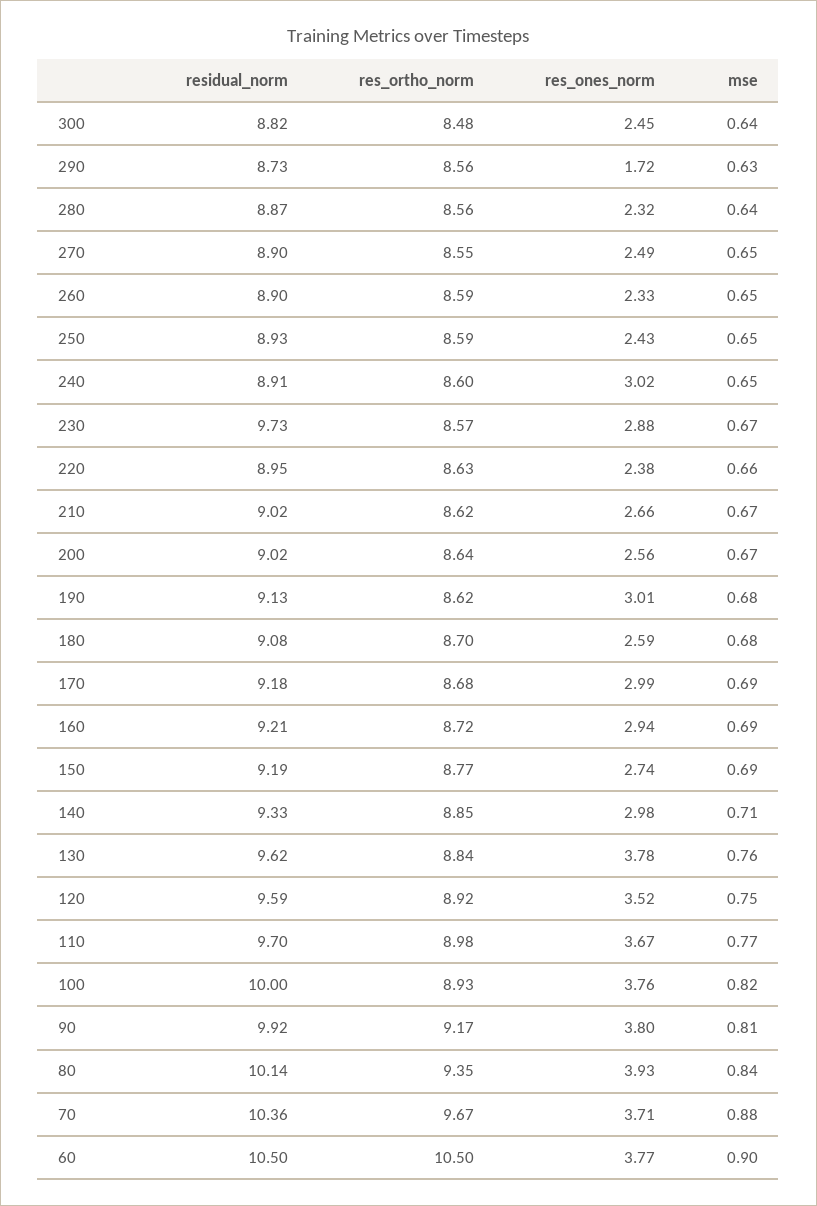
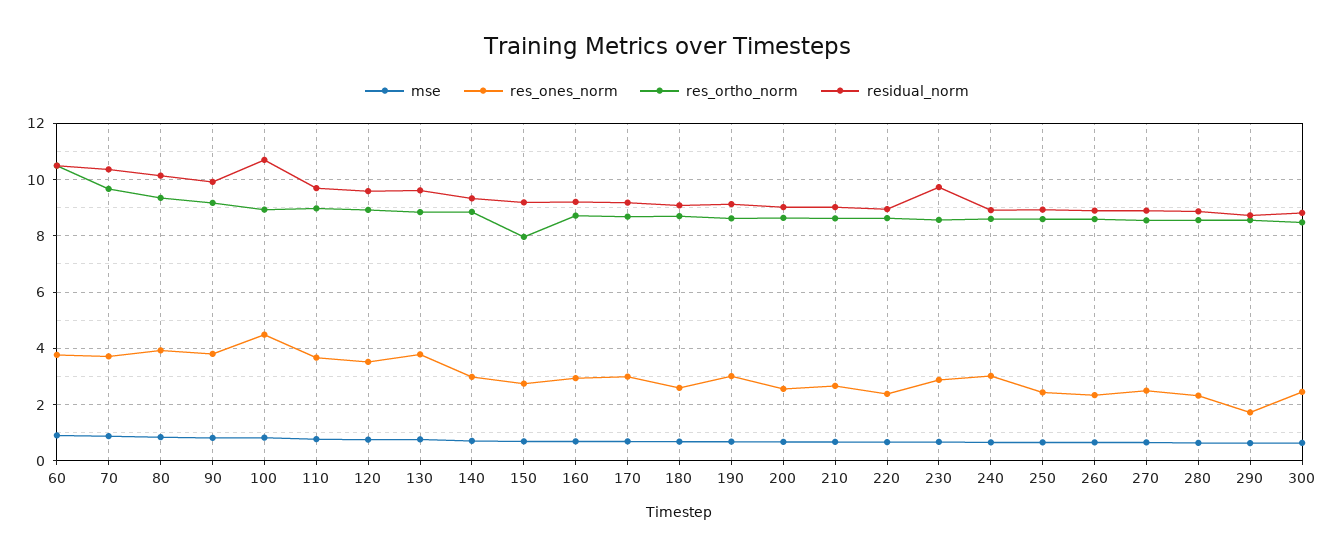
res_ortho_norm, 150: 8.77 -> 8
residual_norm, 100: 10 -> 10.75
res_ones_norm, 100: 3.76 -> 4.5

